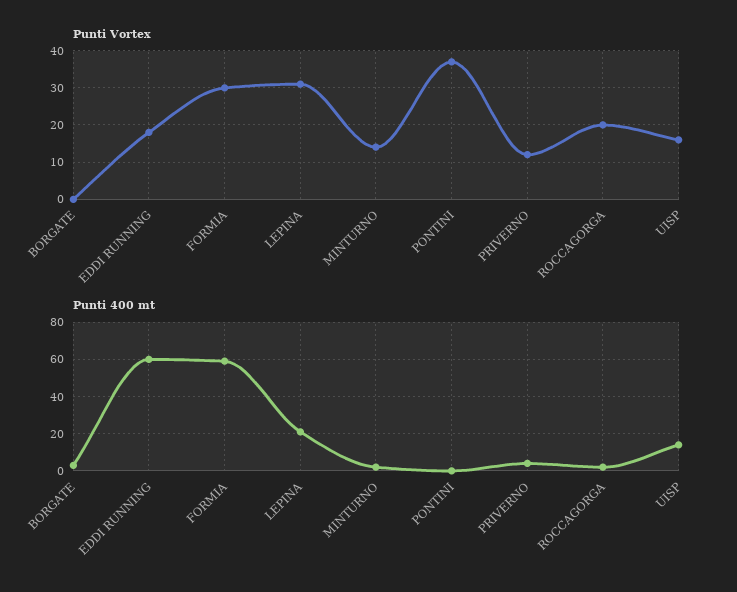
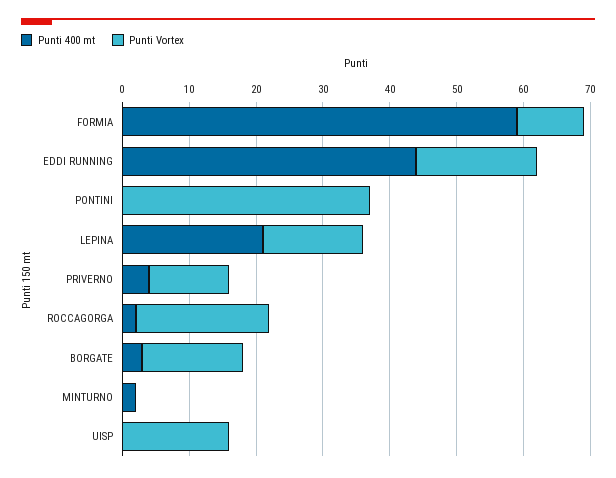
Punti Vortex, BORGATE: 0 -> 15
Punti Vortex, FORMIA: 30 -> 10
Punti Vortex, LEPINA: 30 -> 15
Punti Vortex, MINTURNO: 15 -> 0
Punti 400 mt, EDDI RUNNING: 60 -> 45
Punti 400 mt, UISP: 15 -> 0

